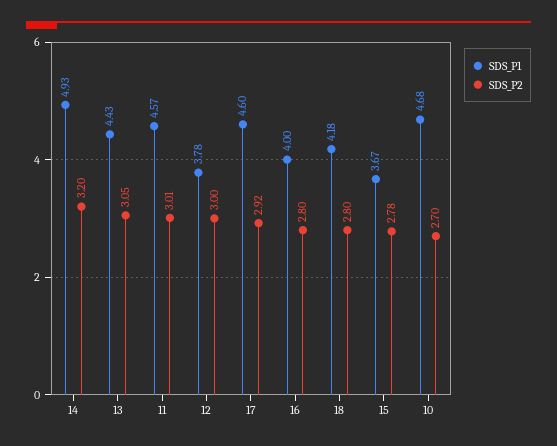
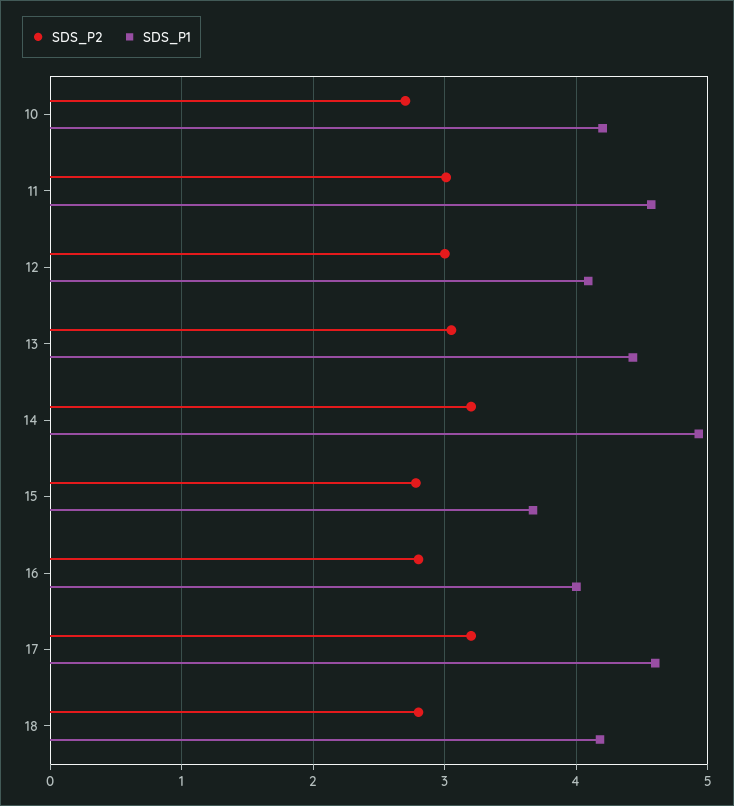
SDS_P1, 12: 3.78 -> 4.1
SDS_P2, 17: 2.92 -> 3.2
SDS_P1, 10: 4.68 -> 4.2

